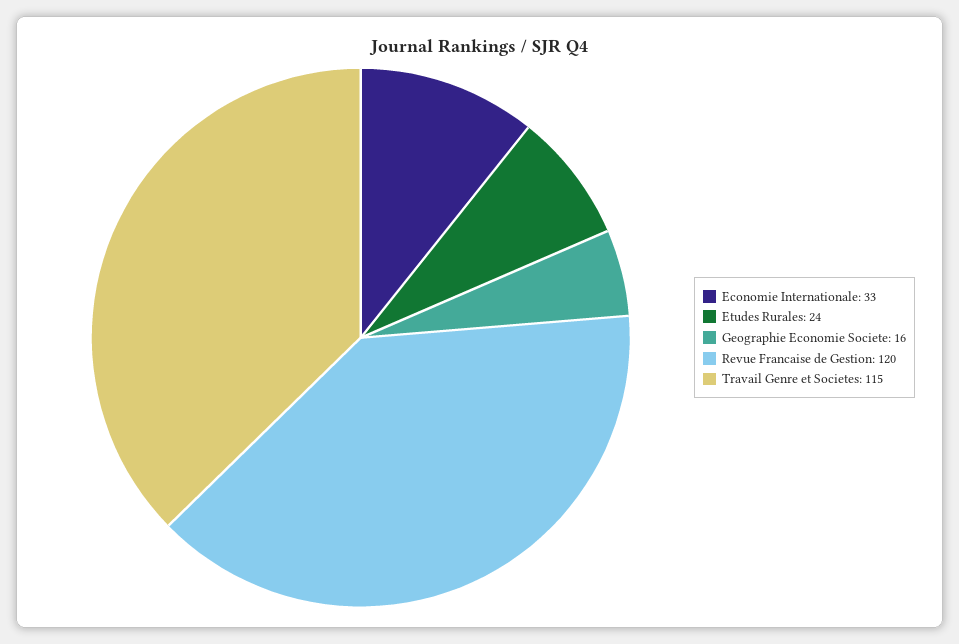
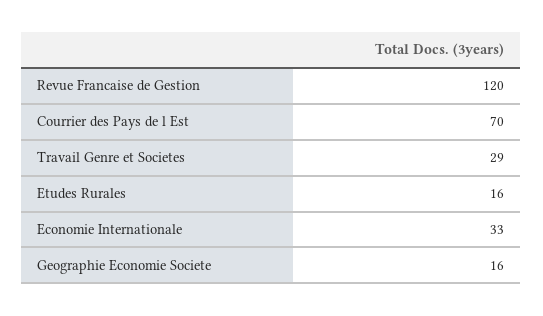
Etudes Rurales: 24 -> 16
Travail Genre et Societes: 115 -> 29
Courrier des Pays de l Est: none -> 70

